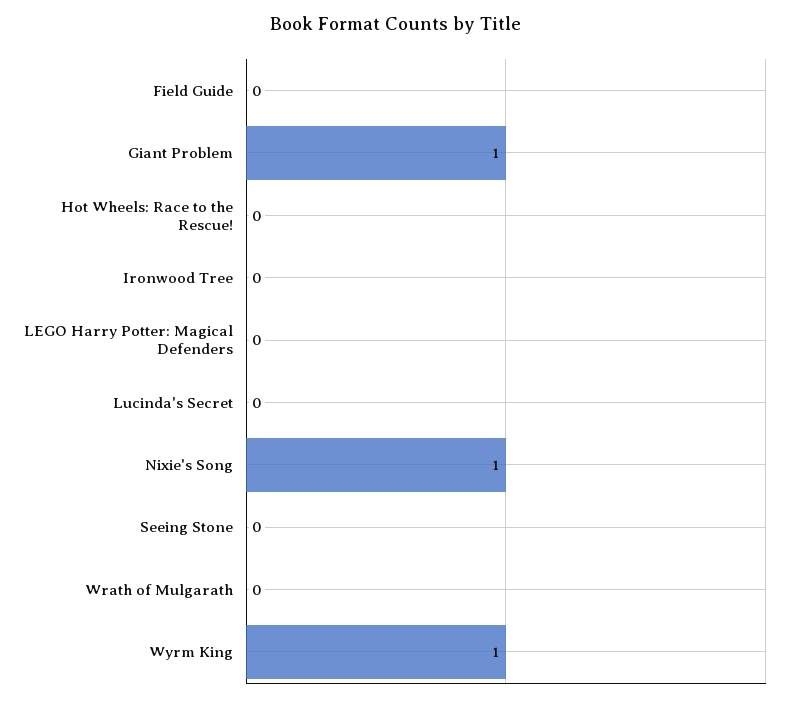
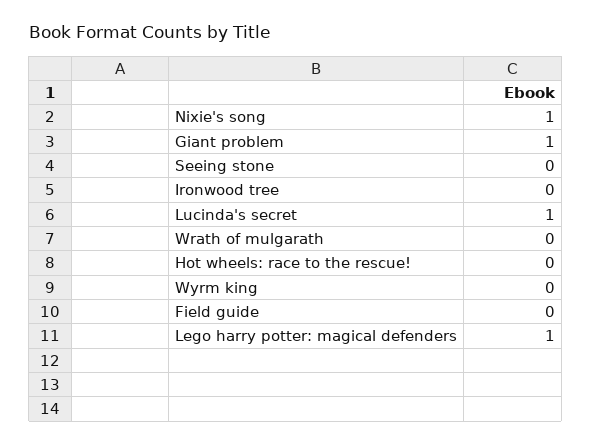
LEGO Harry Potter: Magical Defenders: 0 -> 1
Lucinda's Secret: 0 -> 1
Wyrm King: 1 -> 0

